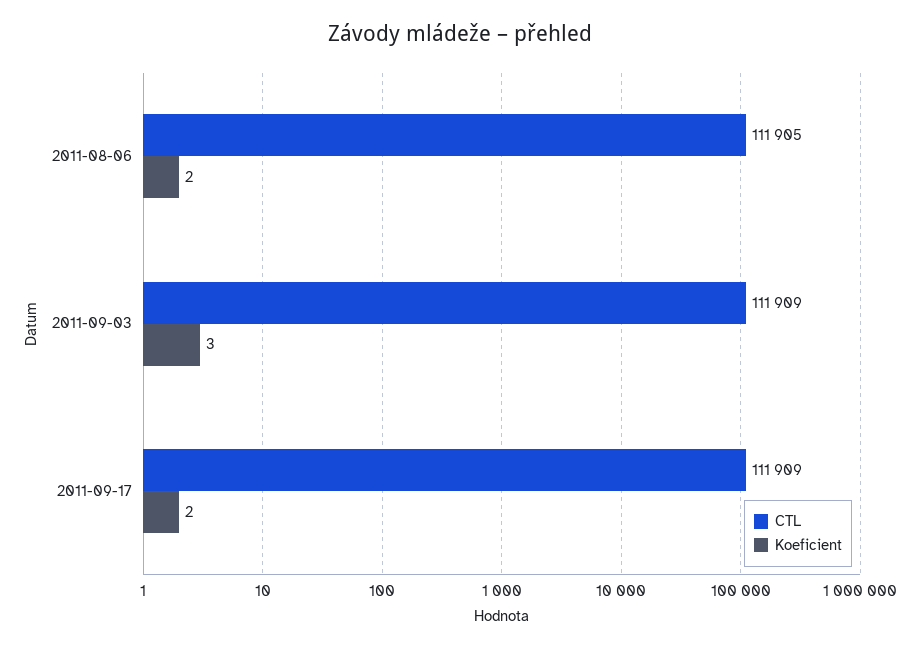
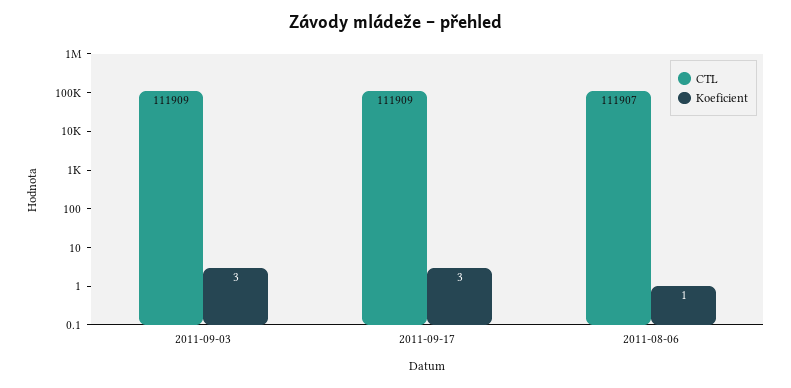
CTL, 2011-08-06: 111905 -> 111907
Koeficient, 2011-08-06: 2 -> 1
Koeficient, 2011-09-17: 2 -> 3

